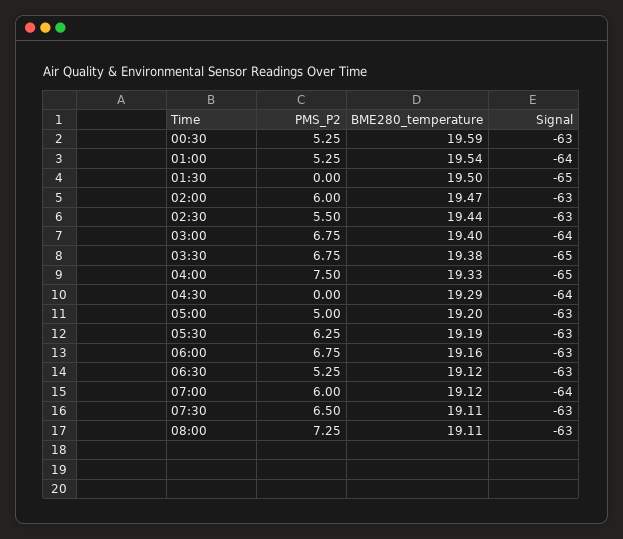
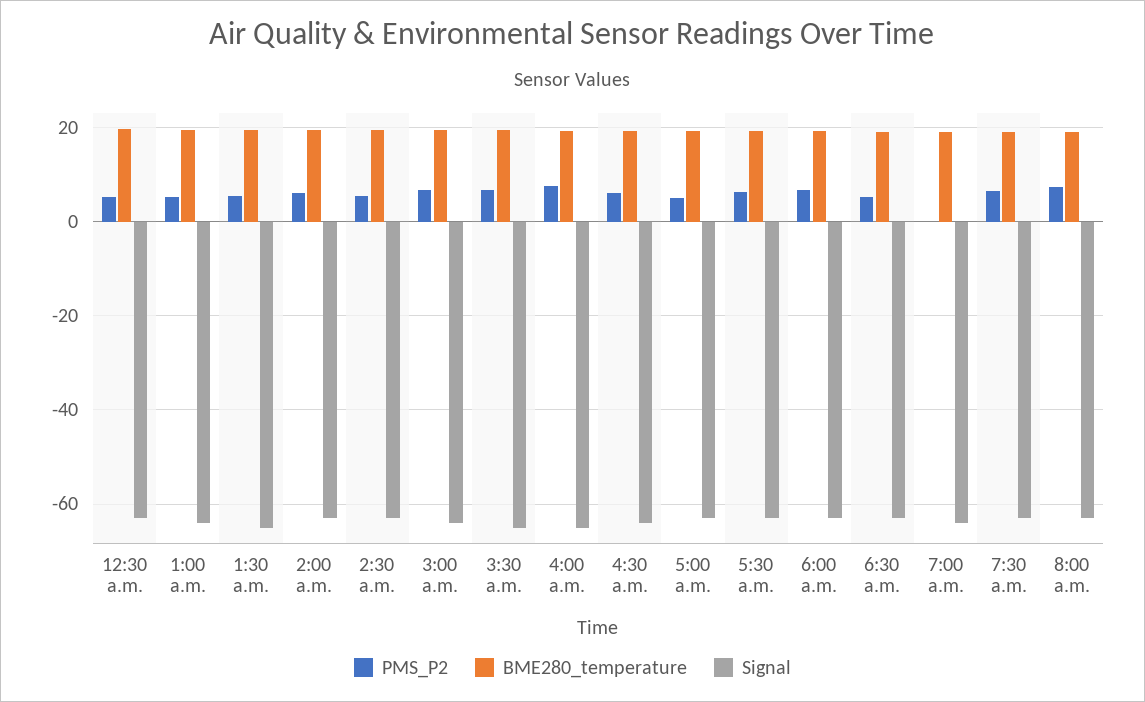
PMS_P2, 01:30: 0 -> 6
PMS_P2, 04:30: 0 -> 6
PMS_P2, 07:00: 6 -> 0

